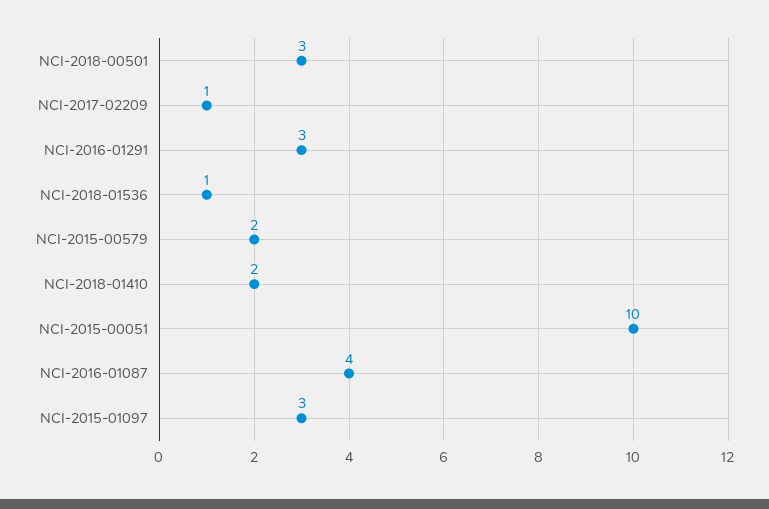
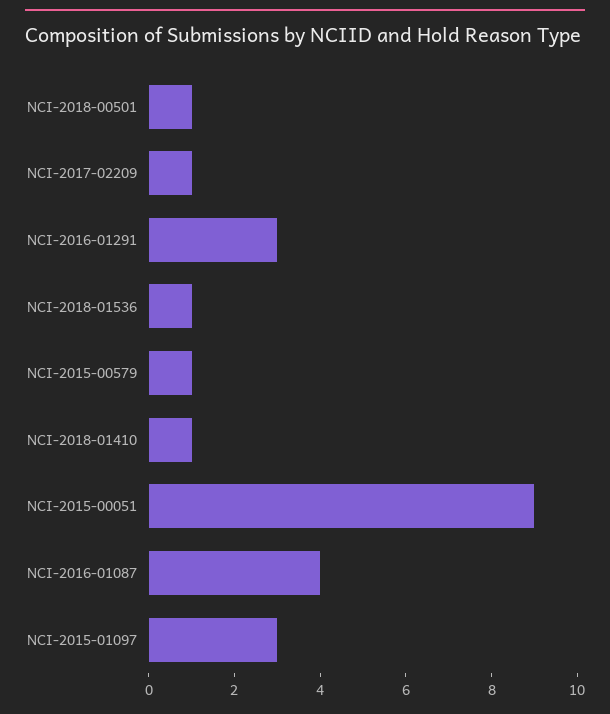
NCI-2018-00501: 3 -> 1
NCI-2015-00579: 2 -> 1
NCI-2018-01410: 2 -> 1
NCI-2015-00051: 10 -> 9

